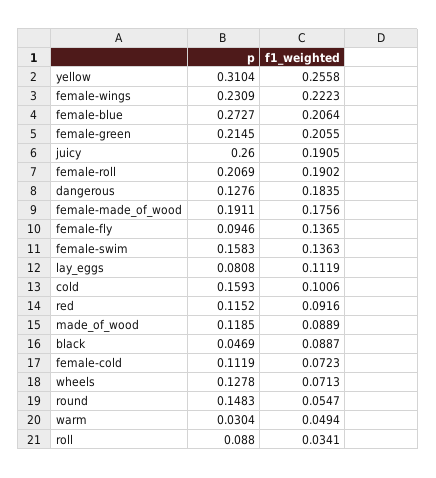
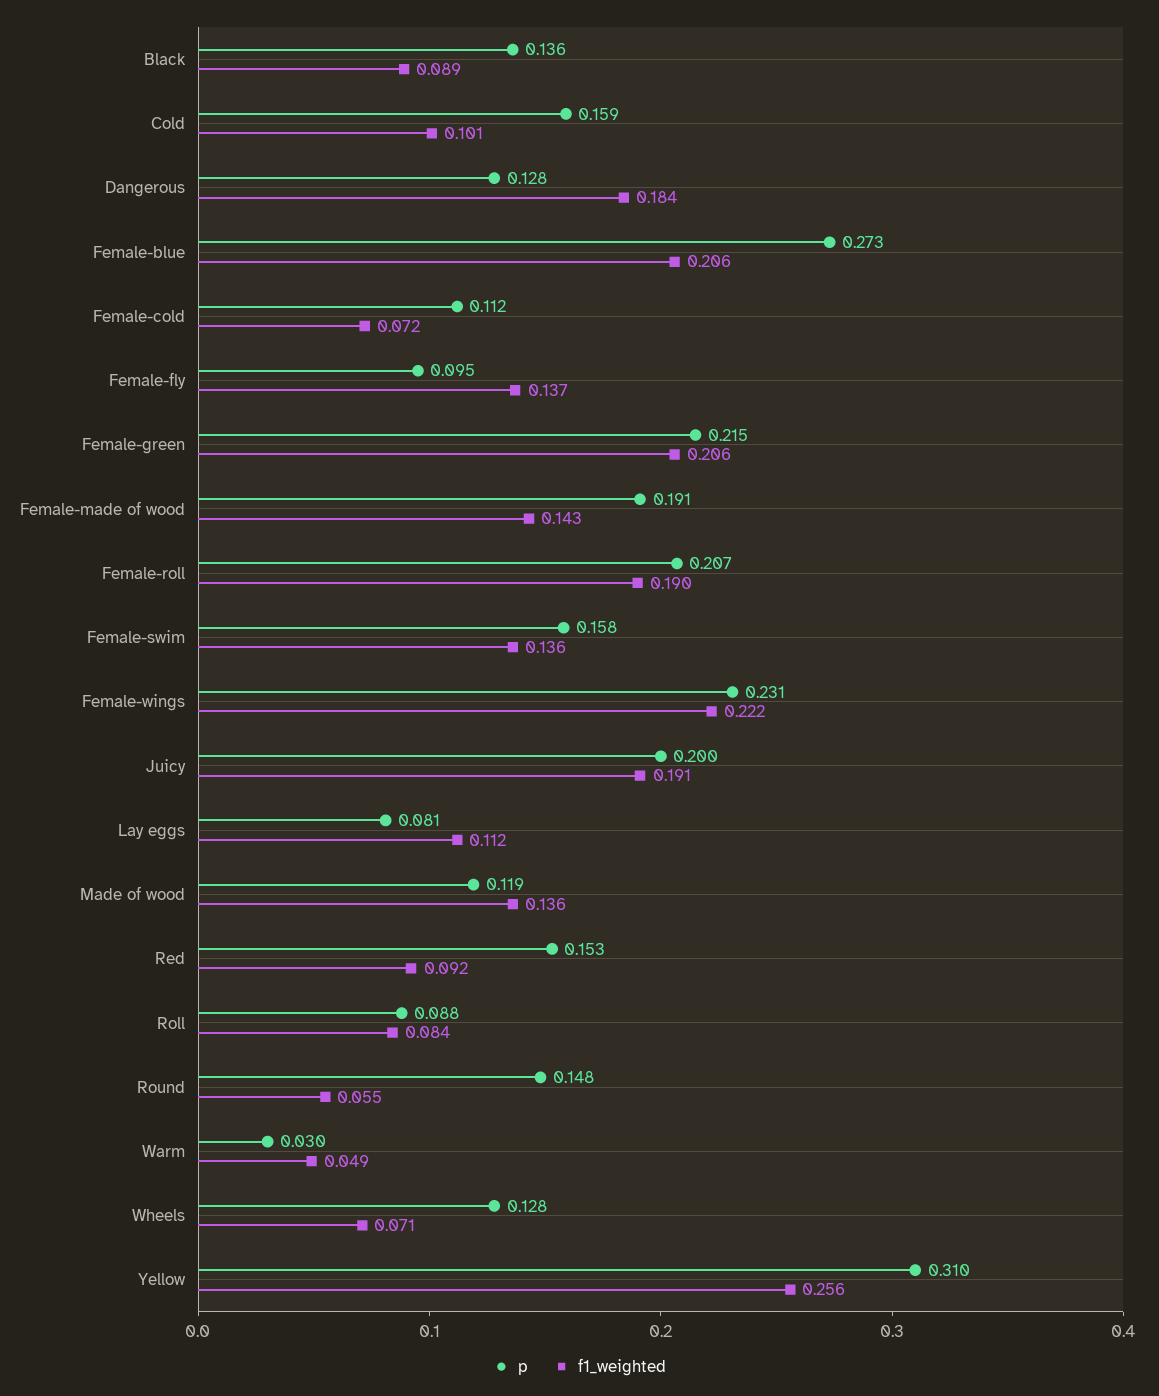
p, juicy: 0.26 -> 0.2
f1_weighted, female-made_of_wood: 0.1756 -> 0.143
p, red: 0.1152 -> 0.153
f1_weighted, made_of_wood: 0.0889 -> 0.136
p, black: 0.0469 -> 0.136
f1_weighted, roll: 0.0341 -> 0.084

